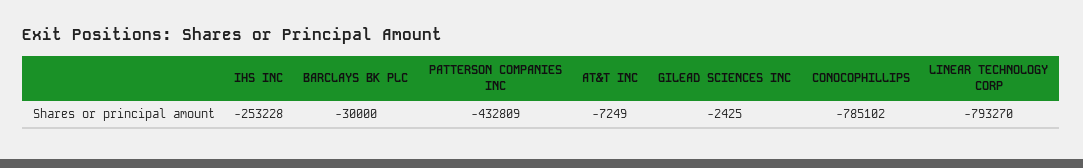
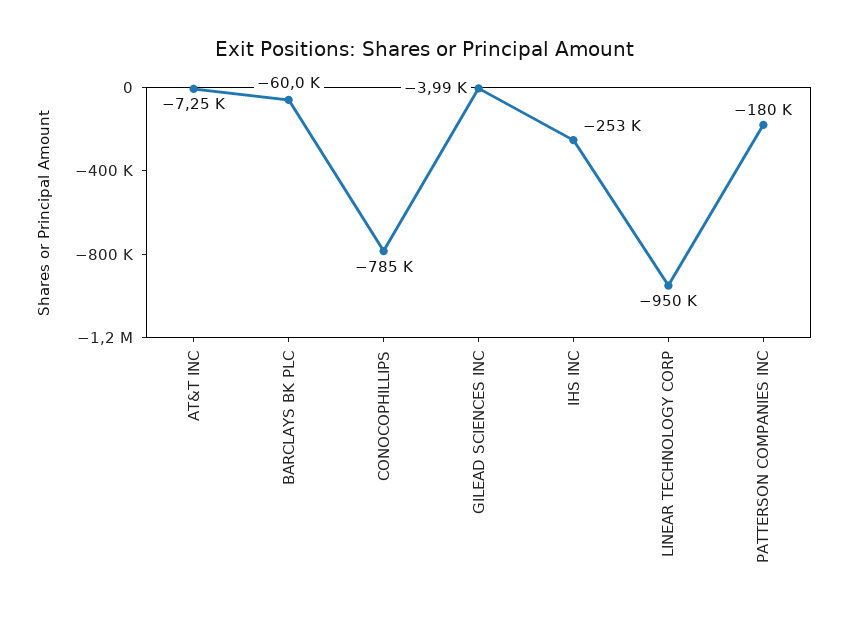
BARCLAYS BK PLC: -30000 -> -60000
PATTERSON COMPANIES INC: -432809 -> -180000
GILEAD SCIENCES INC: -2425 -> -3990
LINEAR TECHNOLOGY CORP: -793270 -> -950000

